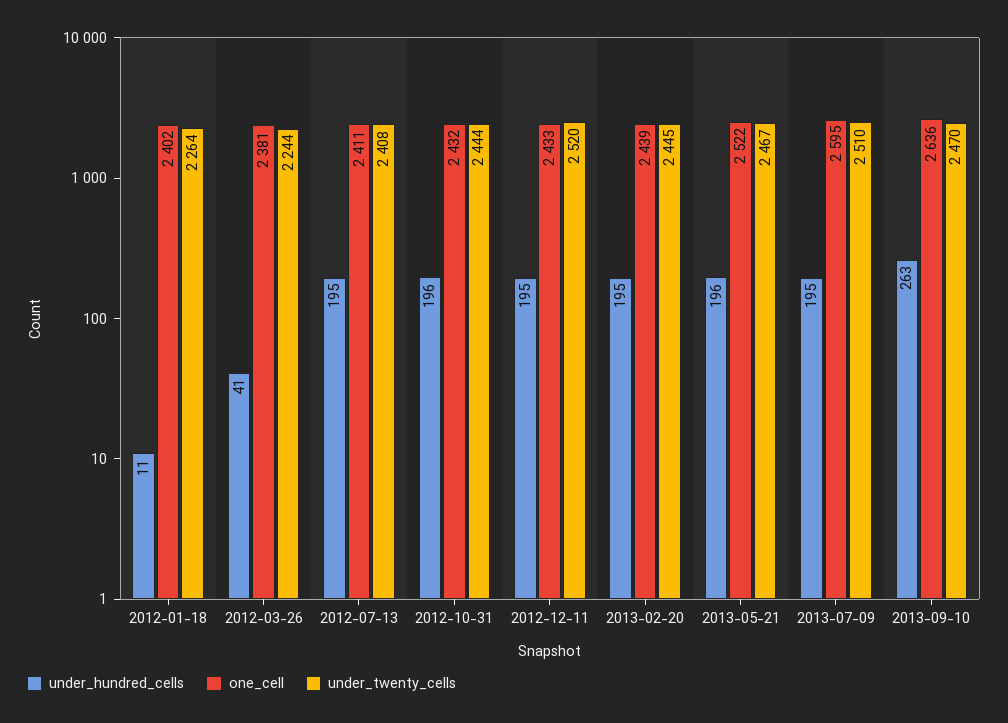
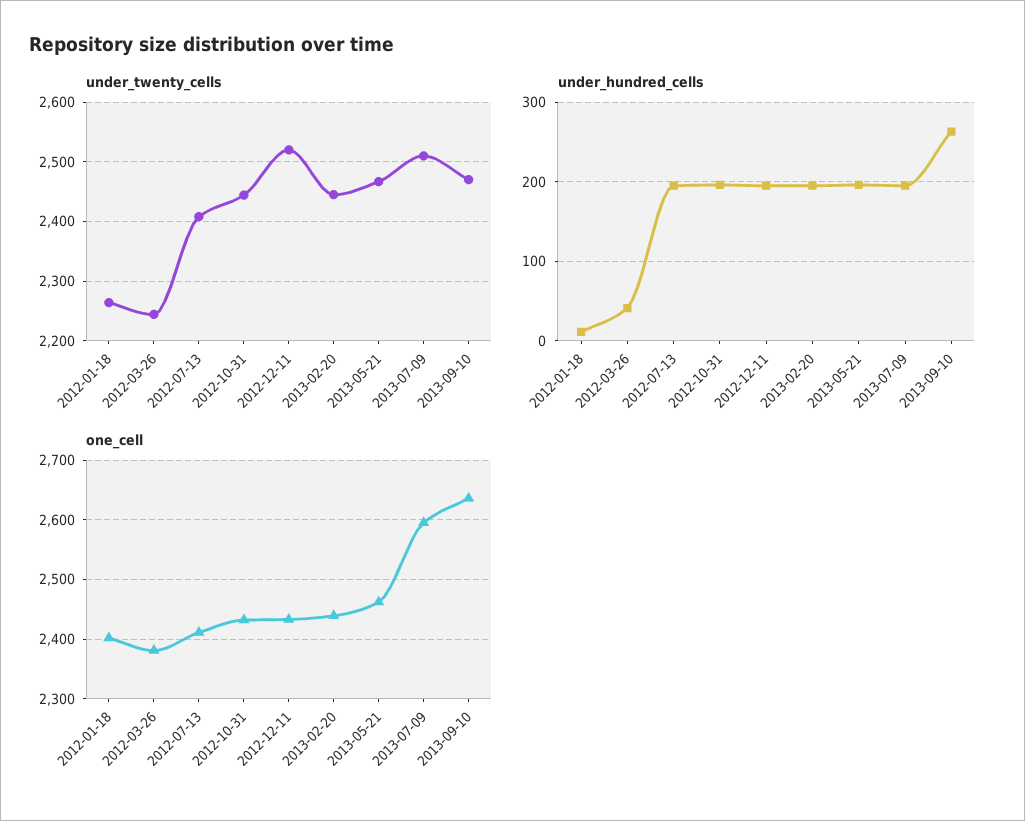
one_cell, 2013-05-21: 2522 -> 2460

